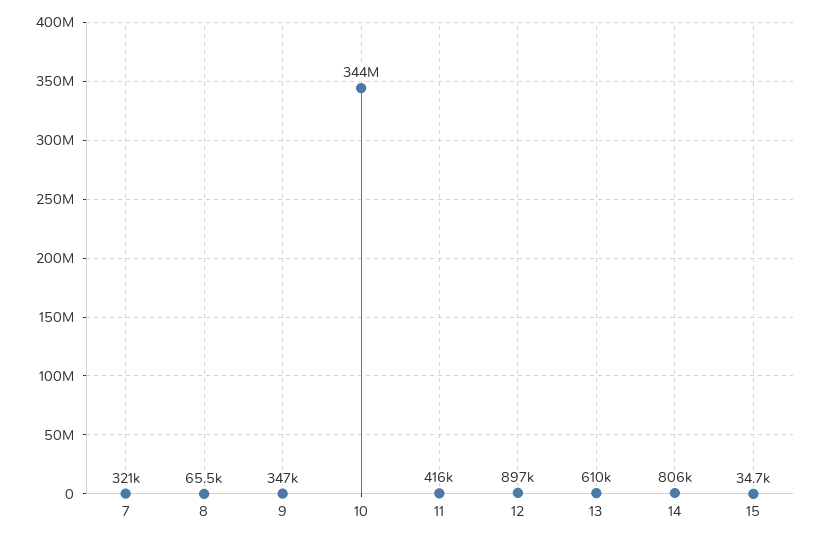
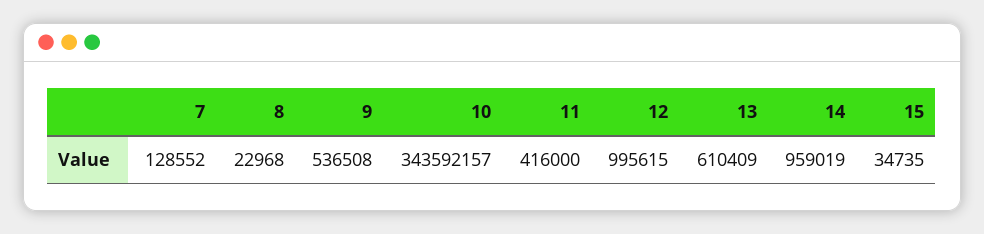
7: 321000 -> 128552
8: 65500 -> 22968
9: 347000 -> 536508
12: 897000 -> 995615
14: 806000 -> 959019

